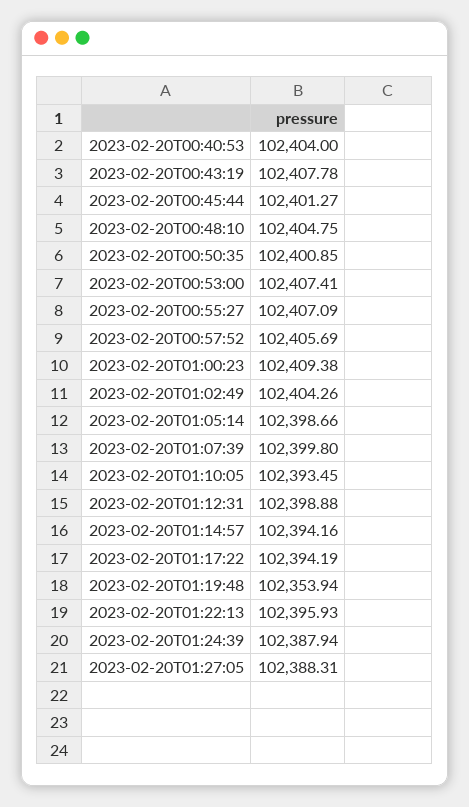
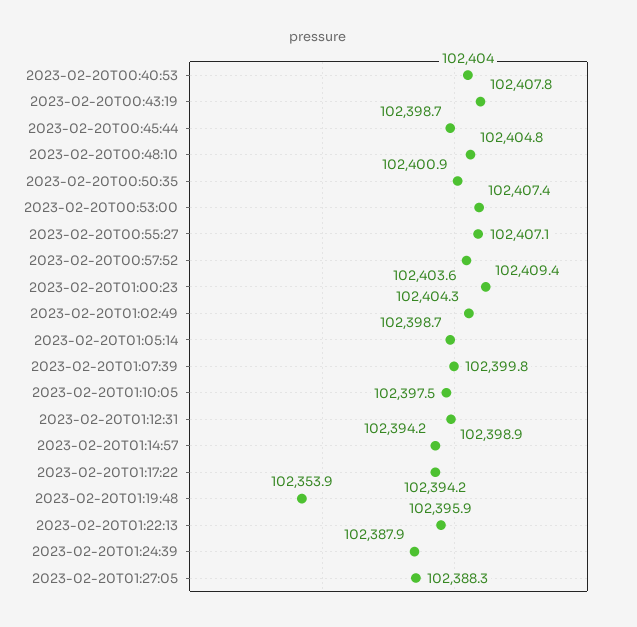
2023-02-20T00:45:44: 102401.27 -> 102398.7
2023-02-20T00:57:52: 102405.69 -> 102403.6
2023-02-20T01:10:05: 102393.45 -> 102397.5

